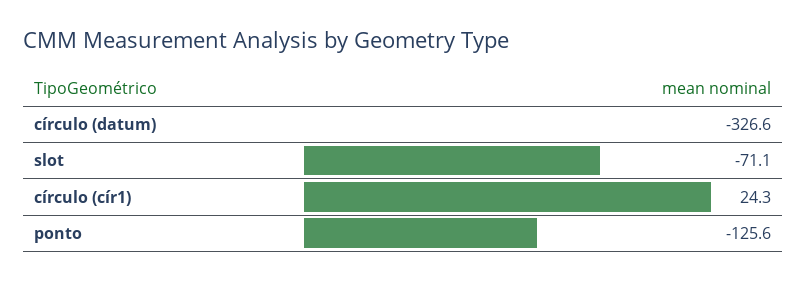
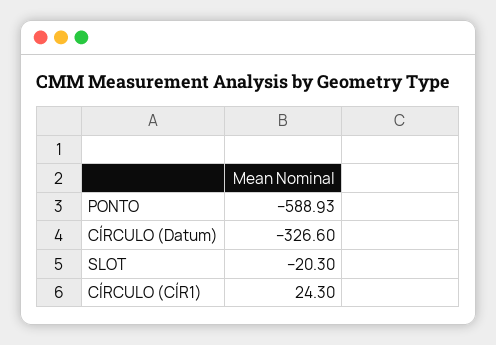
slot: -71.1 -> -20.3
ponto: -125.6 -> -588.93

